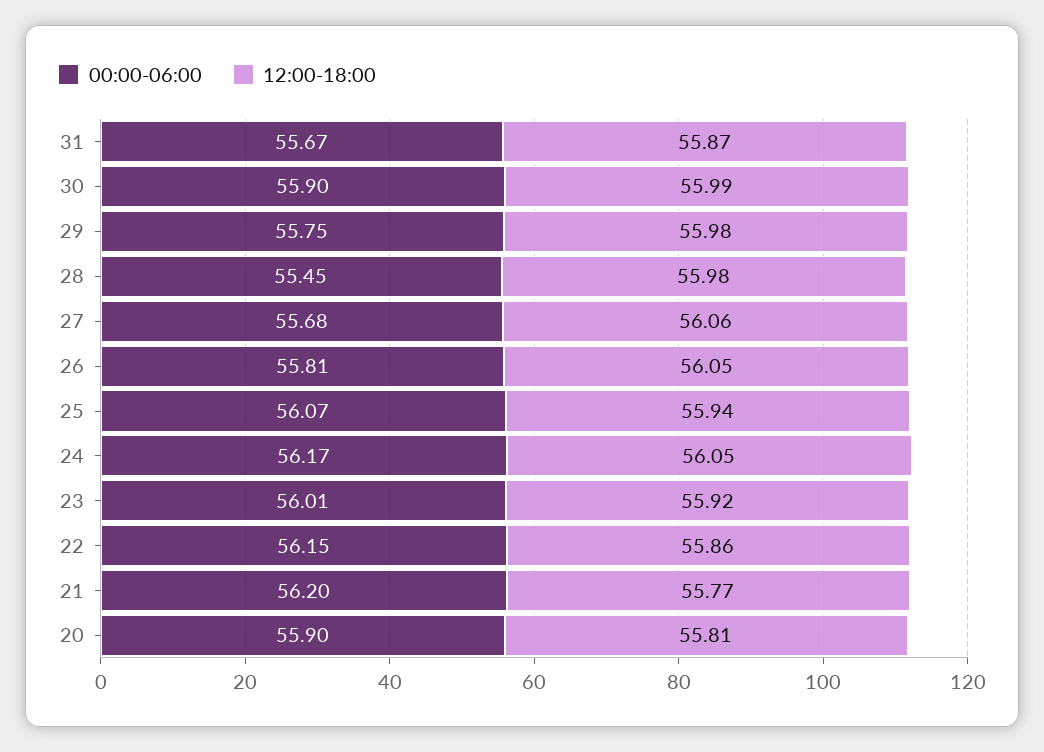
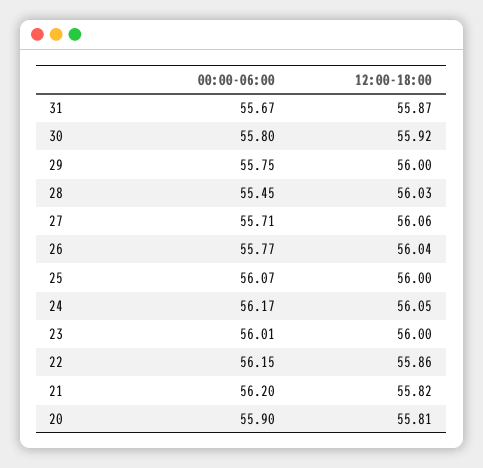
00:00-06:00, 30: 55.9 -> 55.8
12:00-18:00, 30: 55.99 -> 55.92
12:00-18:00, 29: 55.98 -> 56
12:00-18:00, 28: 55.98 -> 56.03
00:00-06:00, 27: 55.68 -> 55.71
00:00-06:00, 26: 55.81 -> 55.77
12:00-18:00, 26: 56.05 -> 56.04
12:00-18:00, 25: 55.94 -> 56
12:00-18:00, 23: 55.92 -> 56
12:00-18:00, 21: 55.77 -> 55.82

